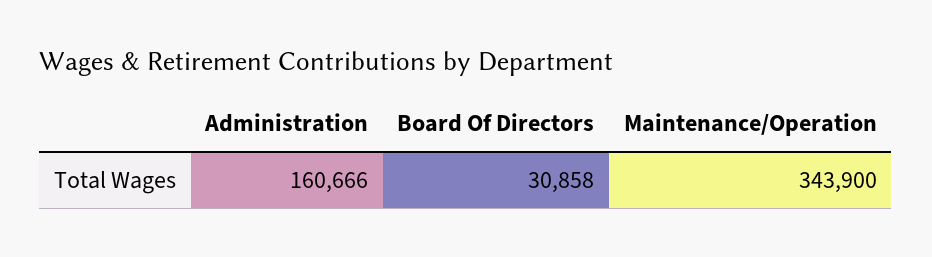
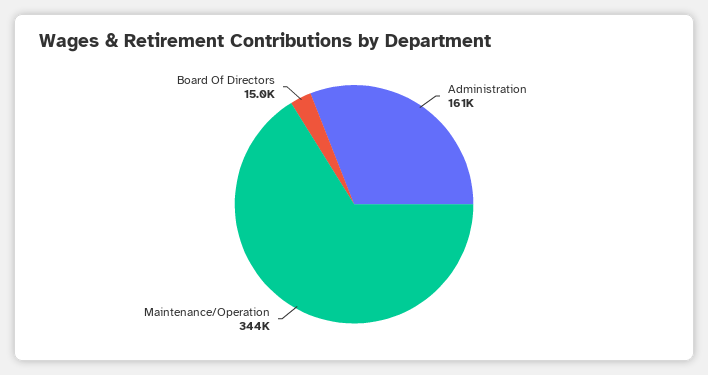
Board Of Directors: 30858 -> 15000

